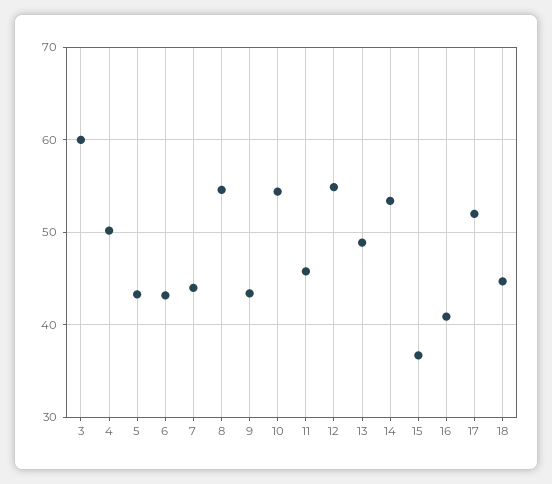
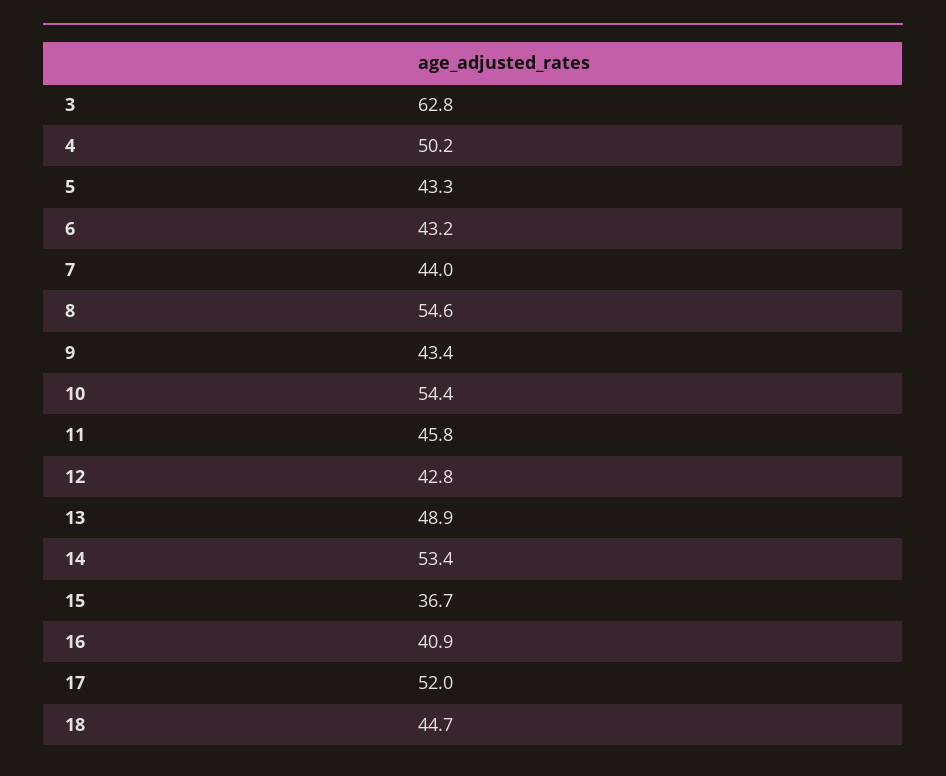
3: 60 -> 62.8
12: 55 -> 42.8

